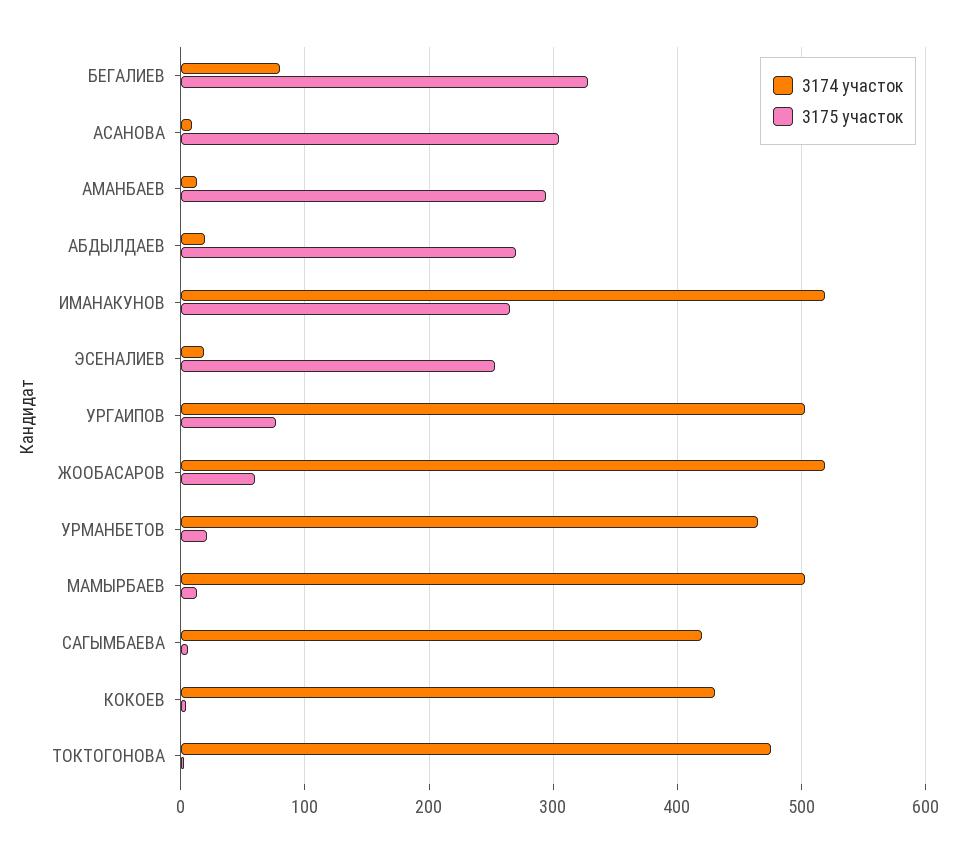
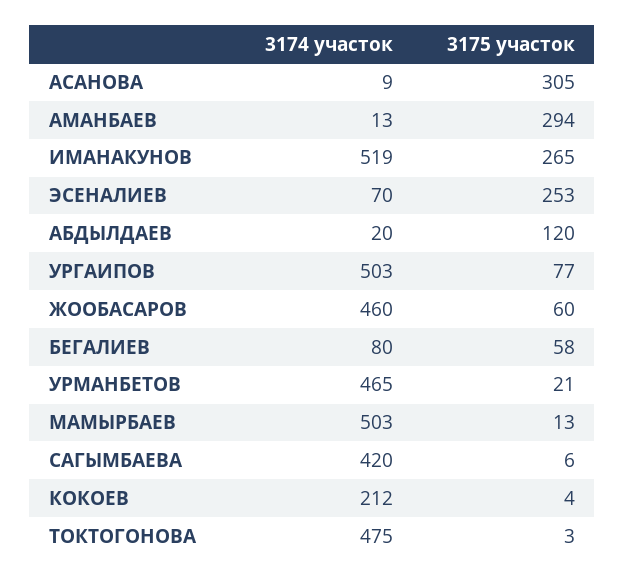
3175 участок, БЕГАЛИЕВ: 330 -> 58
3175 участок, АБДЫЛДАЕВ: 270 -> 120
3174 участок, ЭСЕНАЛИЕВ: 20 -> 70
3174 участок, ЖООБАСАРОВ: 520 -> 460
3174 участок, КОКОЕВ: 430 -> 212

